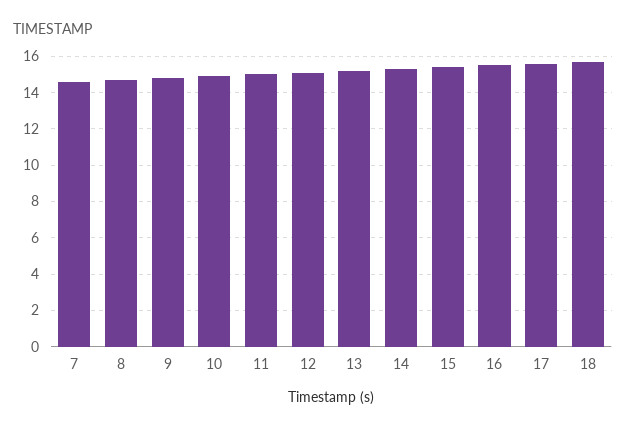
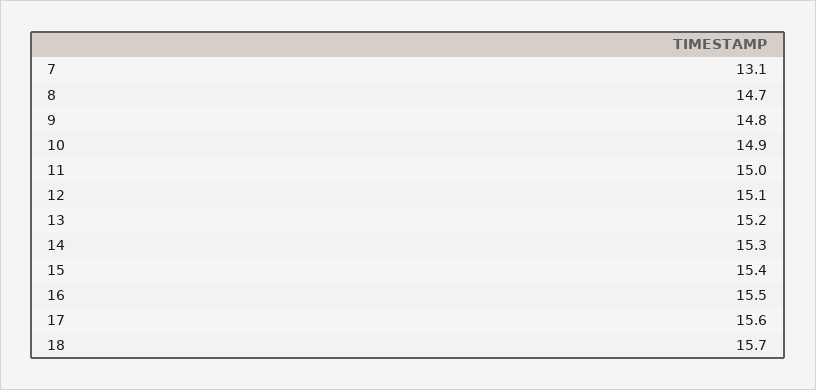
7: 14.5 -> 13.1

